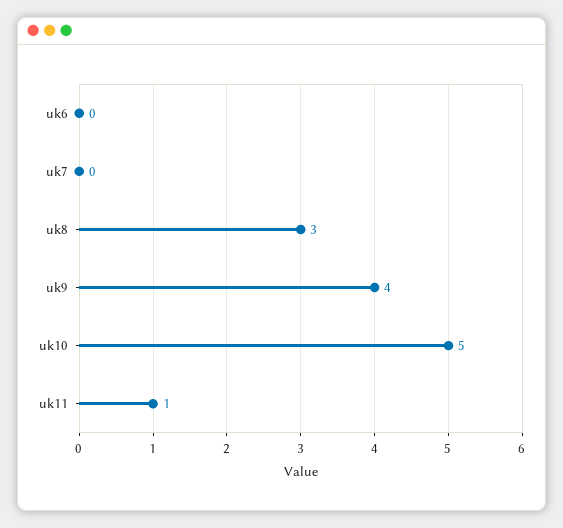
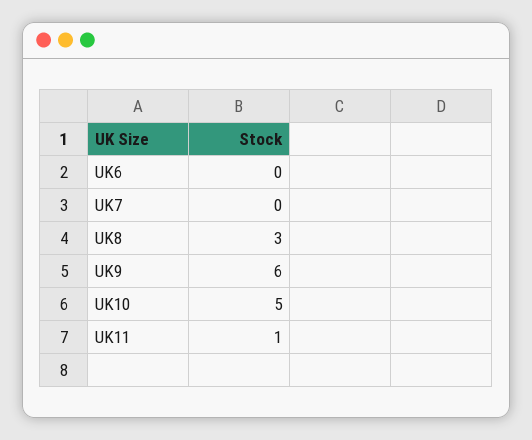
uk9: 4 -> 6

